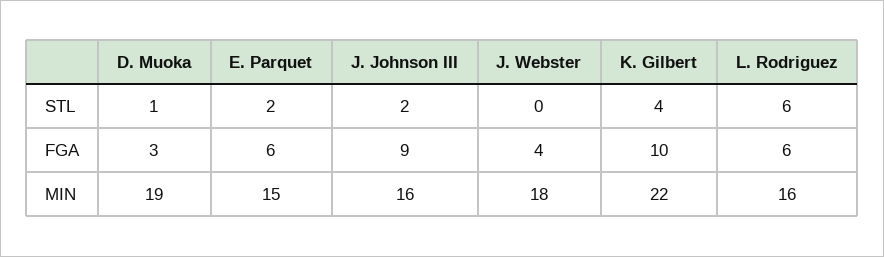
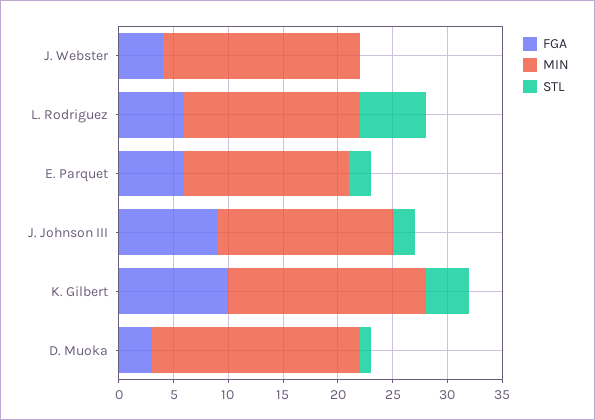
MIN, K. Gilbert: 22 -> 18

